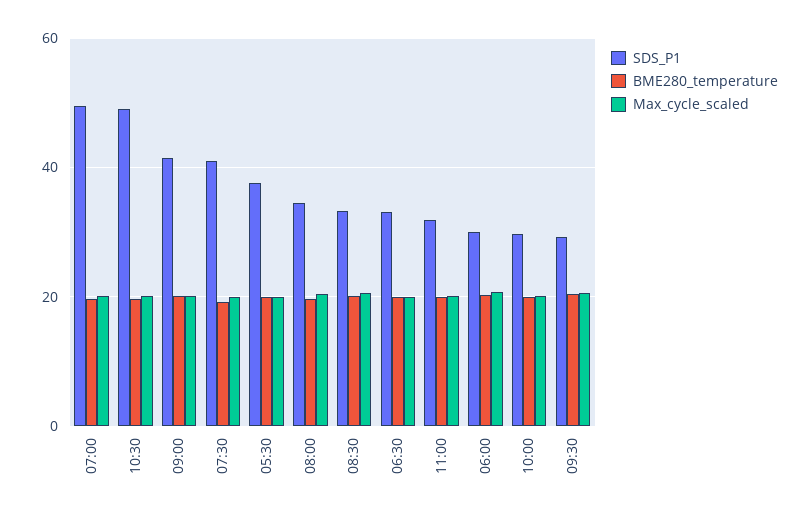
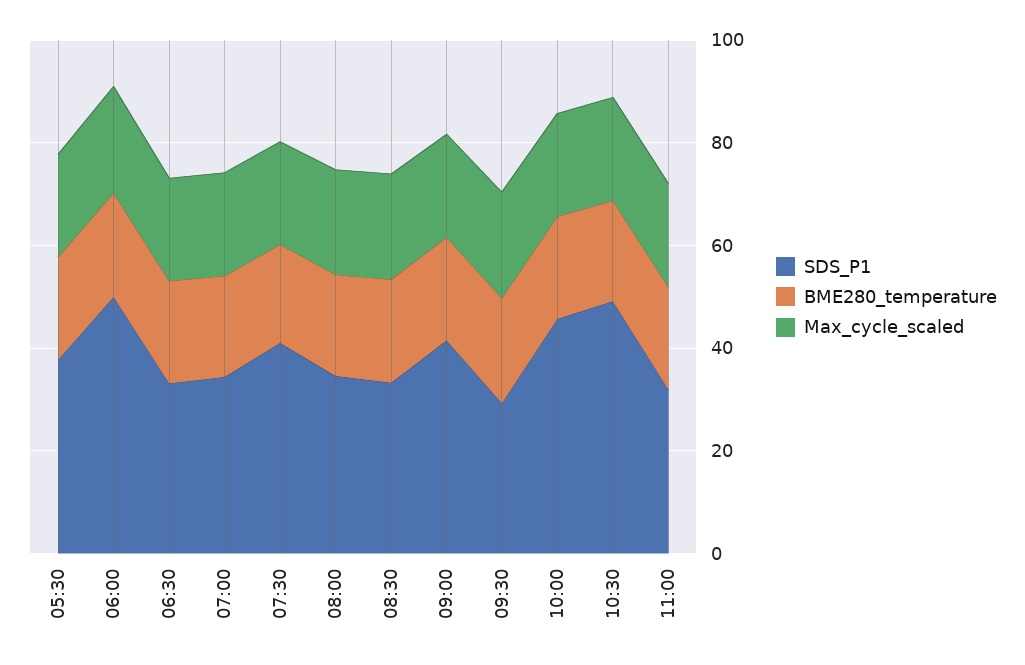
SDS_P1, 07:00: 50 -> 35
SDS_P1, 06:00: 30 -> 50
SDS_P1, 10:00: 30 -> 45

